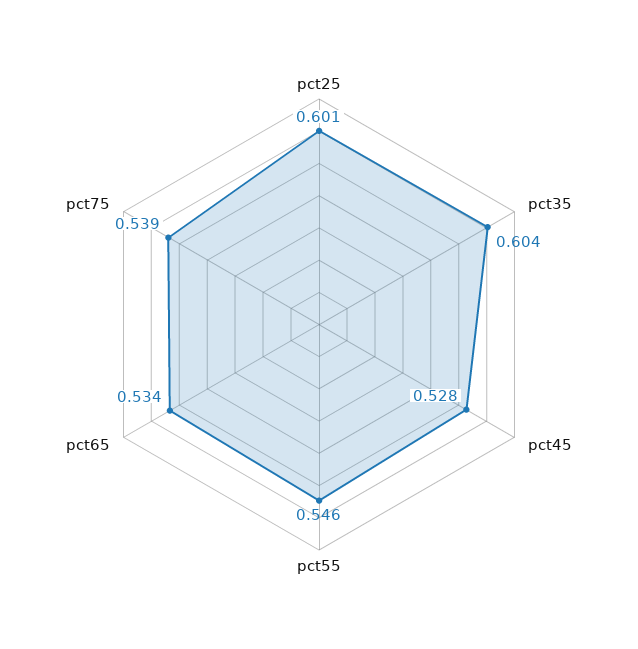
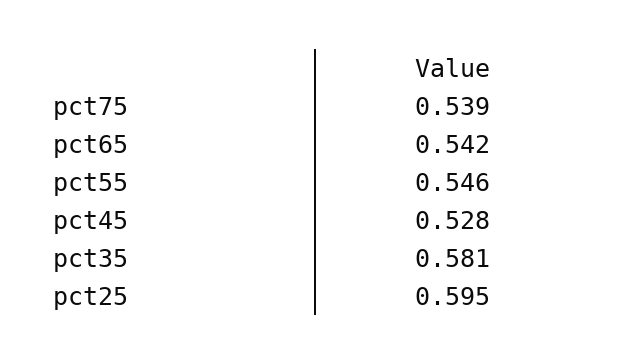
pct25: 0.601 -> 0.595
pct35: 0.604 -> 0.581
pct65: 0.534 -> 0.542

